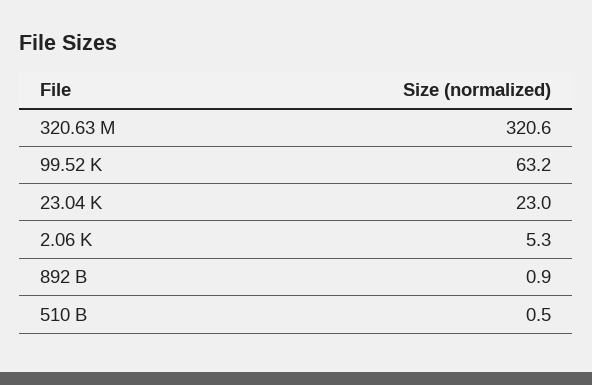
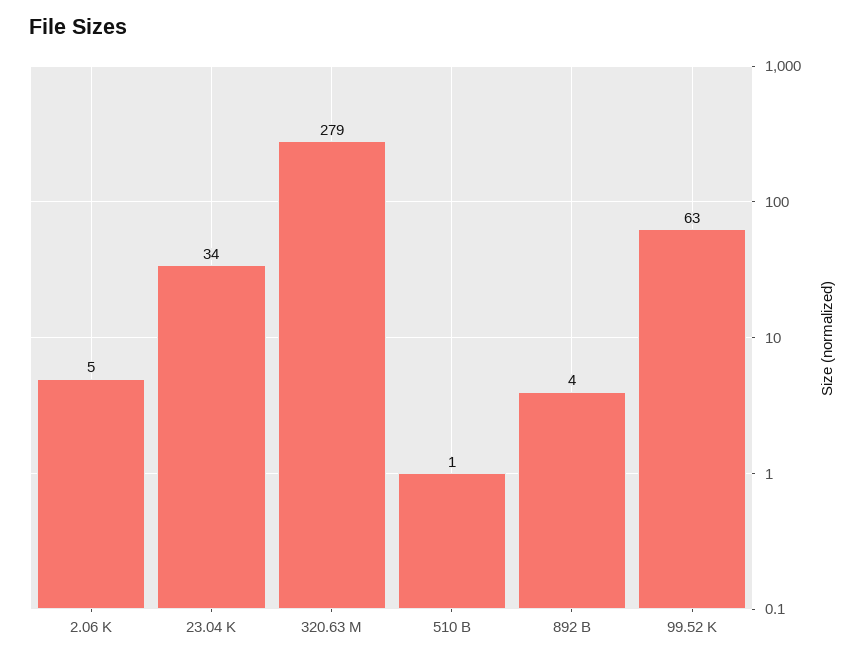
320.63 M: 320.6 -> 279
23.04 K: 23 -> 34
892 B: 0.9 -> 4

